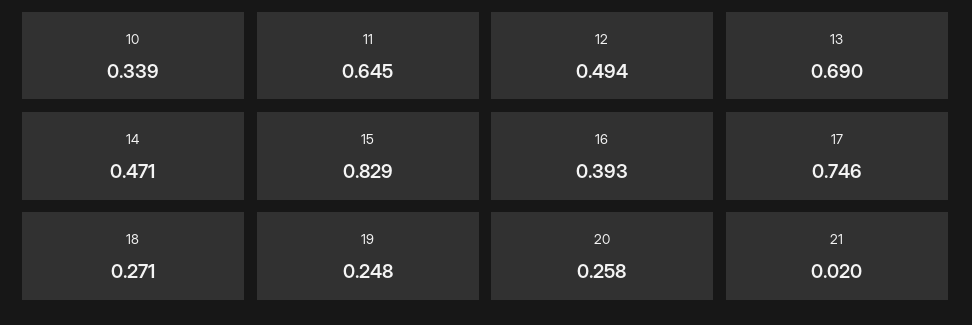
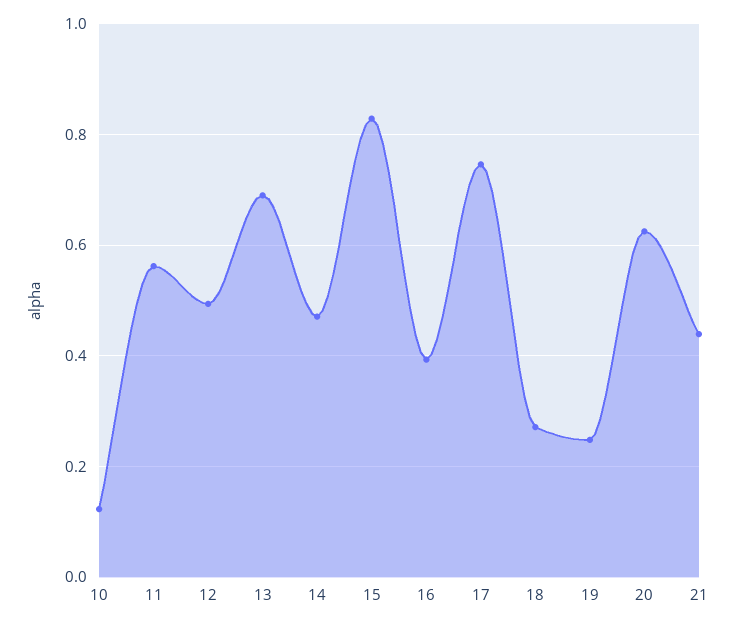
10: 0.339 -> 0.12
11: 0.645 -> 0.56
20: 0.258 -> 0.62
21: 0.02 -> 0.44

